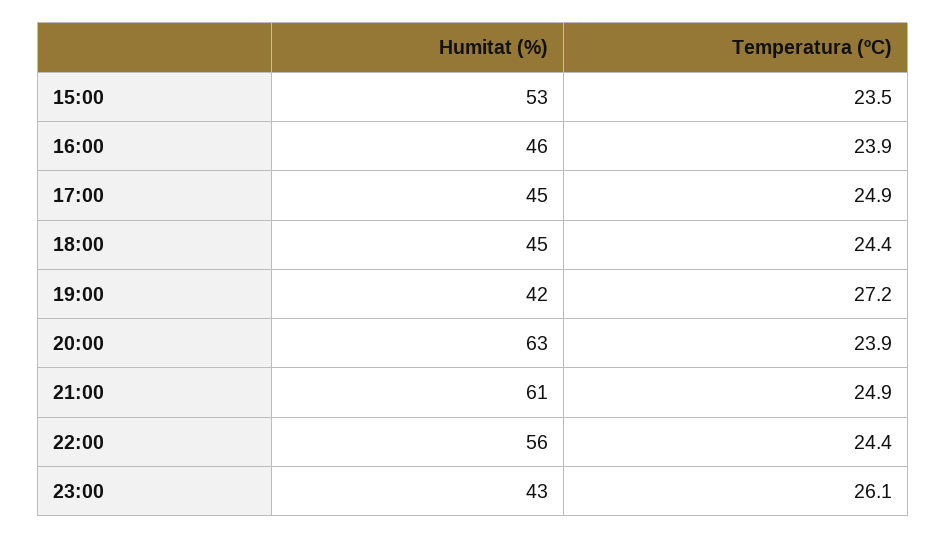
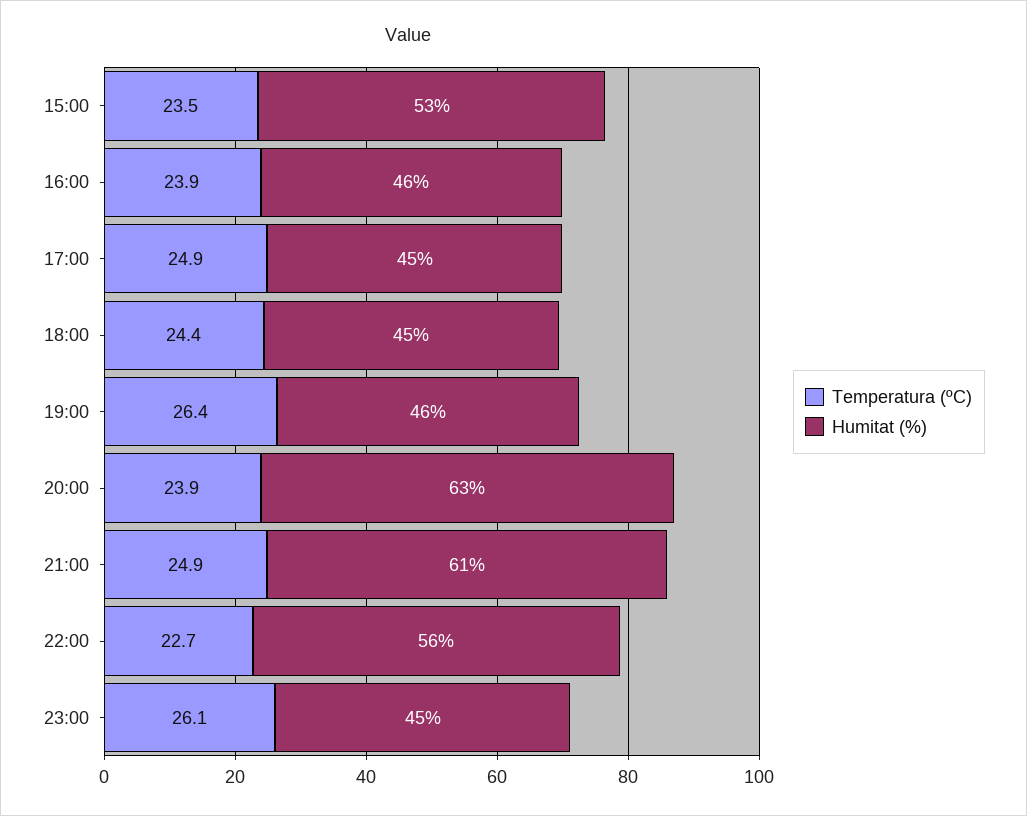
Humitat (%), 19:00: 42 -> 46
Temperatura (ºC), 19:00: 27.2 -> 26.4
Temperatura (ºC), 22:00: 24.4 -> 22.7
Humitat (%), 23:00: 43 -> 45

